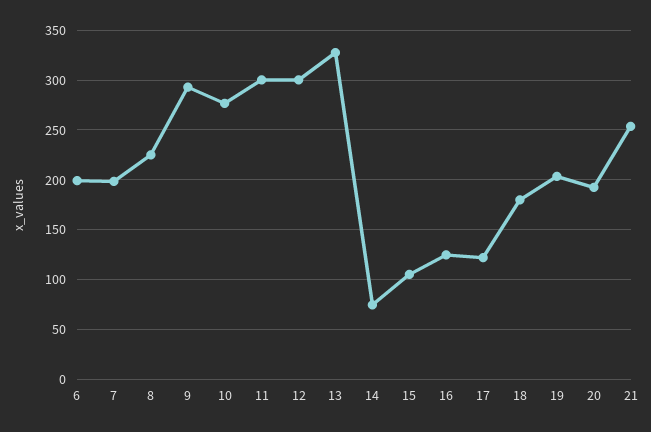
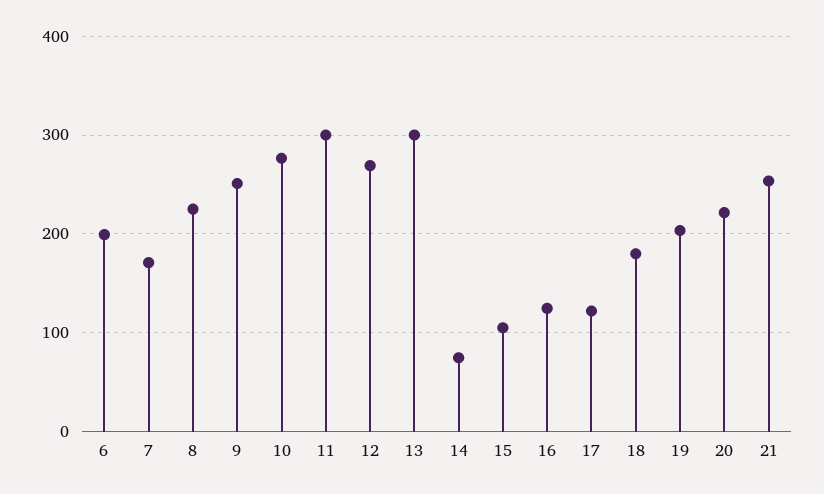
7: 200 -> 170
9: 290 -> 250
12: 300 -> 270
13: 330 -> 300
20: 190 -> 220

